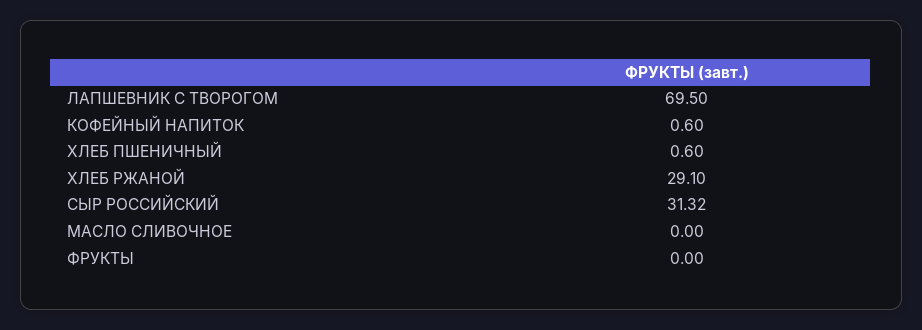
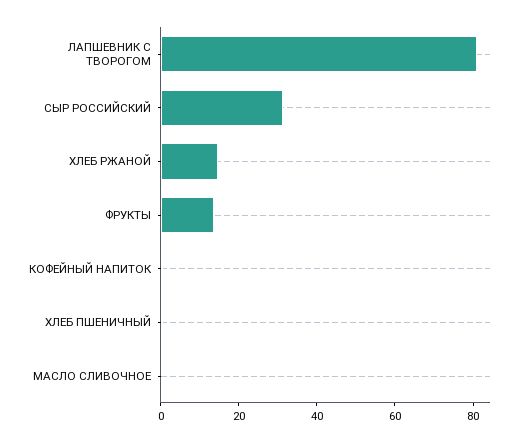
ЛАПШЕВНИК С ТВОРОГОМ: 69.5 -> 80
ХЛЕБ РЖАНОЙ: 29.1 -> 15
ФРУКТЫ: 0 -> 15

